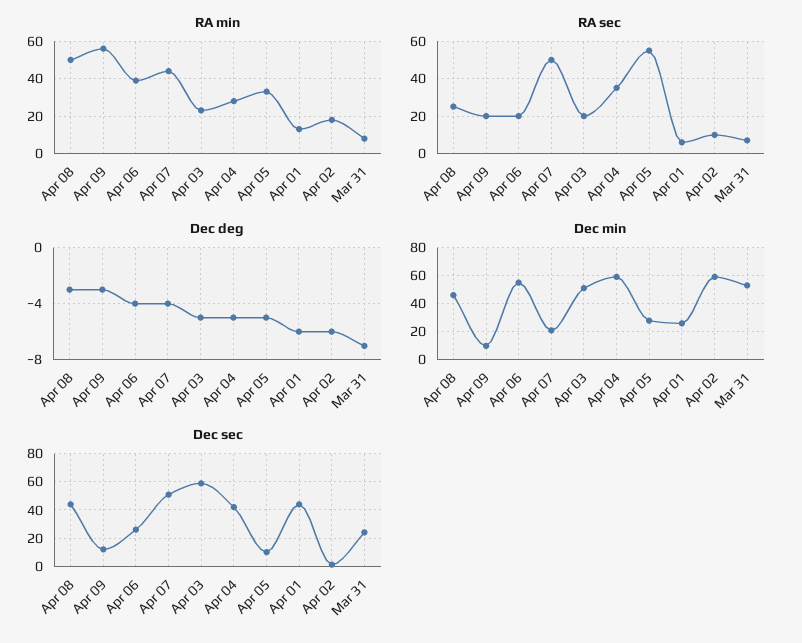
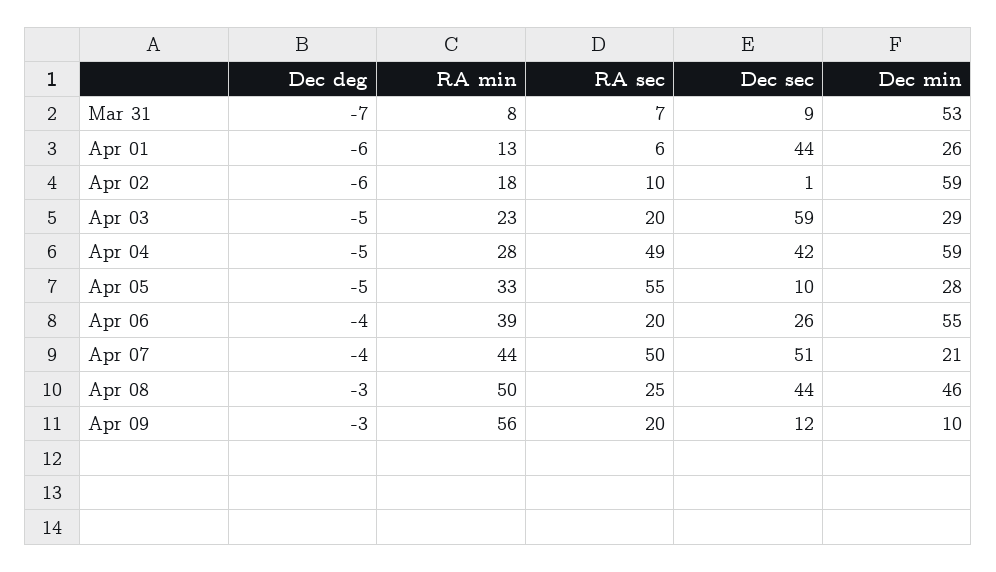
RA sec, Apr 04: 35 -> 49
Dec min, Apr 03: 50 -> 29
Dec sec, Mar 31: 25 -> 9

